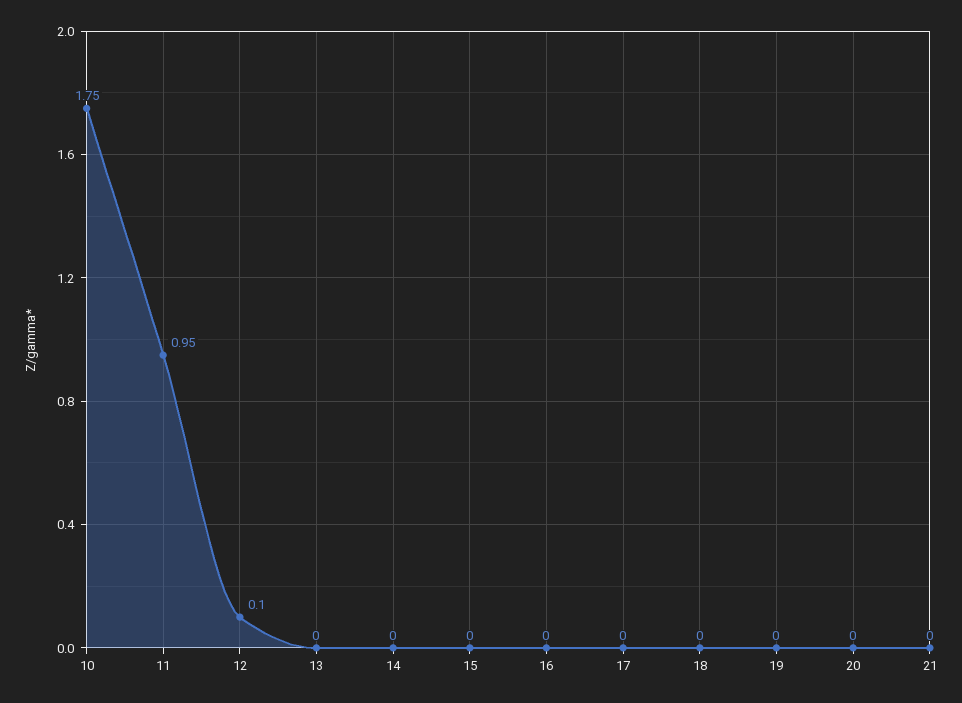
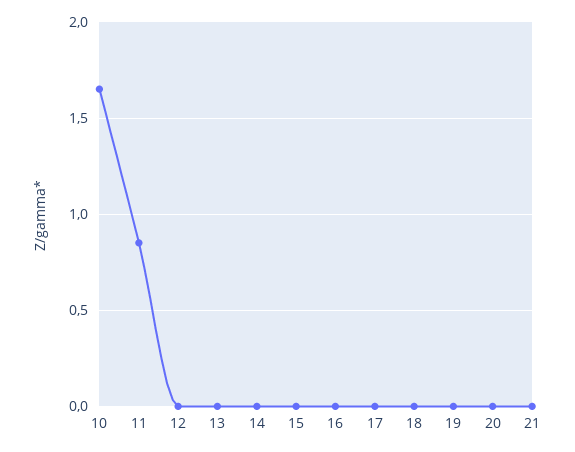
10: 1.75 -> 1.65
11: 0.95 -> 0.85
12: 0.1 -> 0

